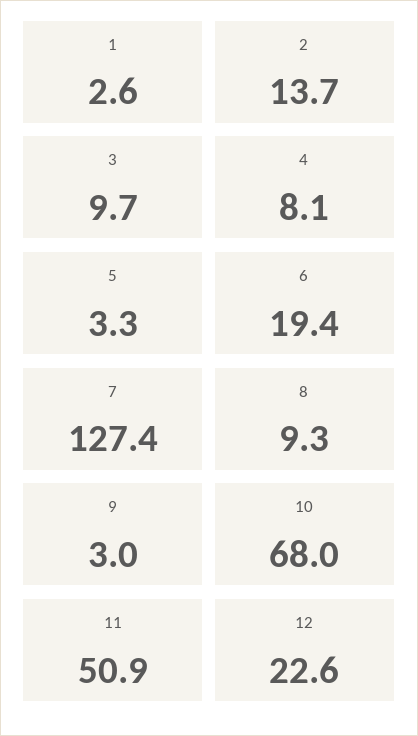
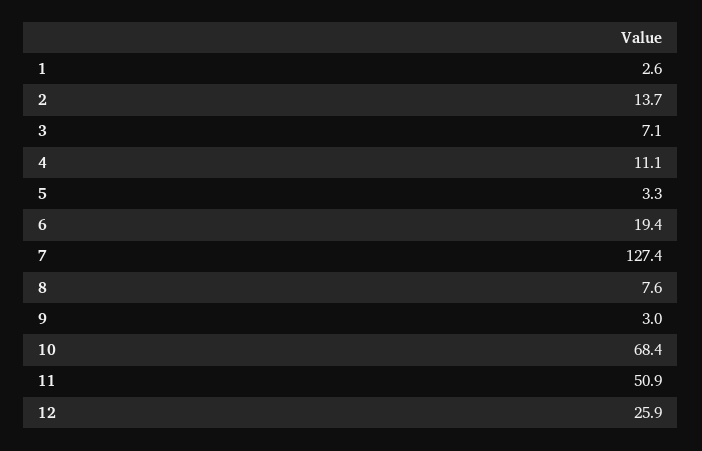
3: 9.7 -> 7.1
4: 8.1 -> 11.1
8: 9.3 -> 7.6
10: 68 -> 68.4
12: 22.6 -> 25.9

